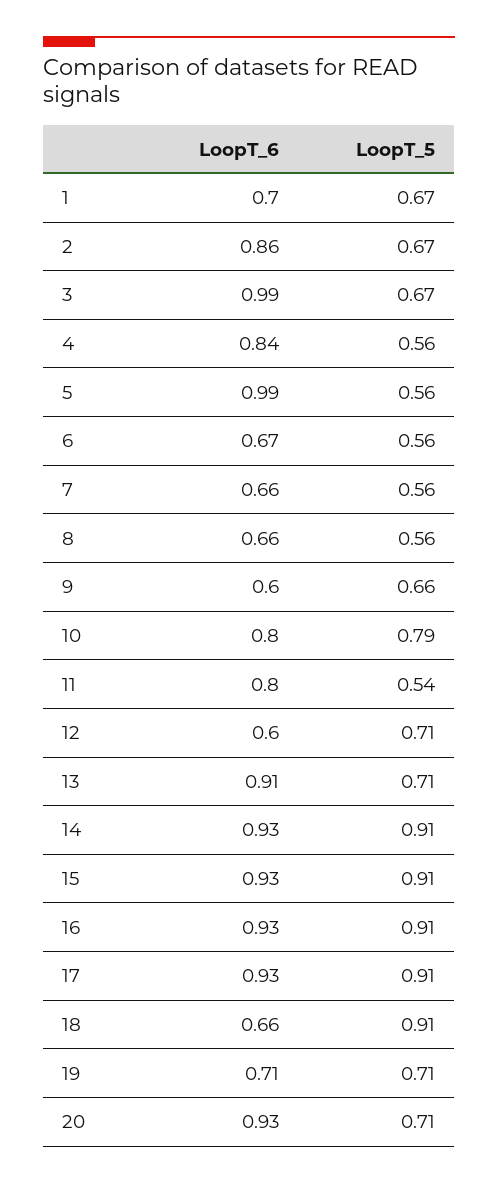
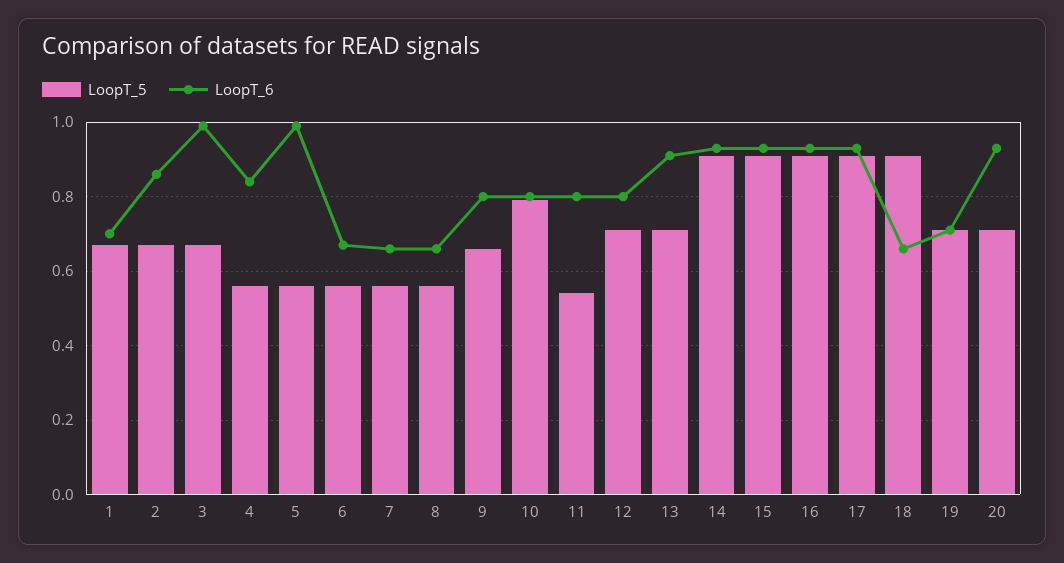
LoopT_6, 9: 0.6 -> 0.8
LoopT_6, 12: 0.6 -> 0.8

